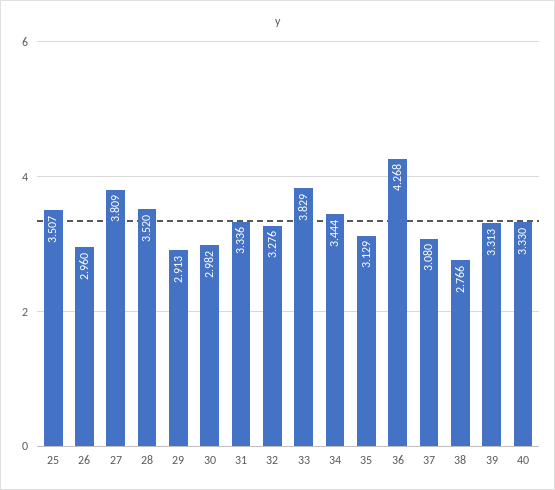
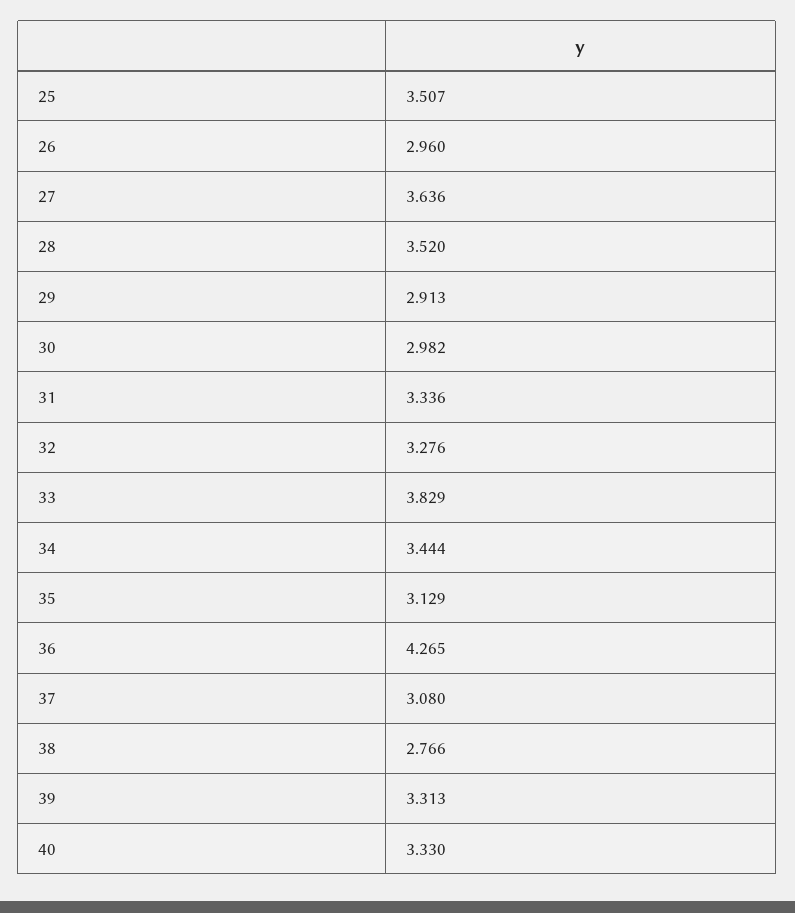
27: 3.809 -> 3.636
36: 4.268 -> 4.265

